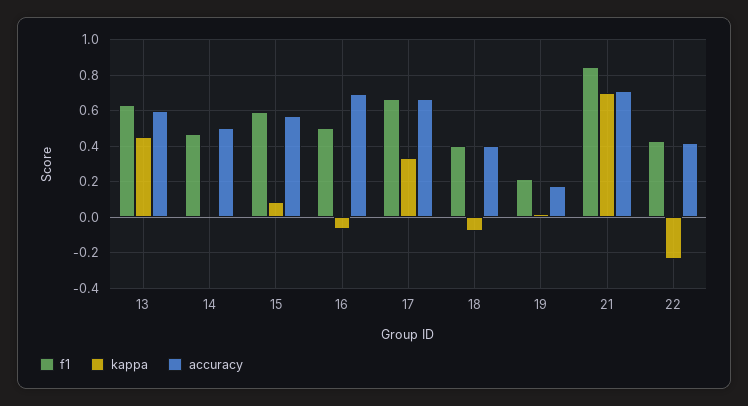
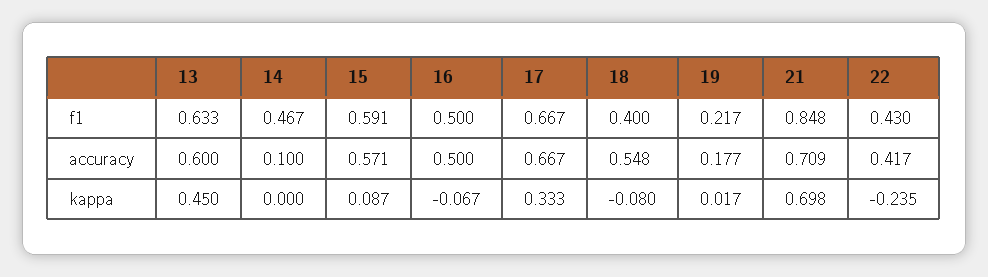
accuracy, 14: 0.5 -> 0.1
accuracy, 16: 0.7 -> 0.5
accuracy, 18: 0.4 -> 0.548

